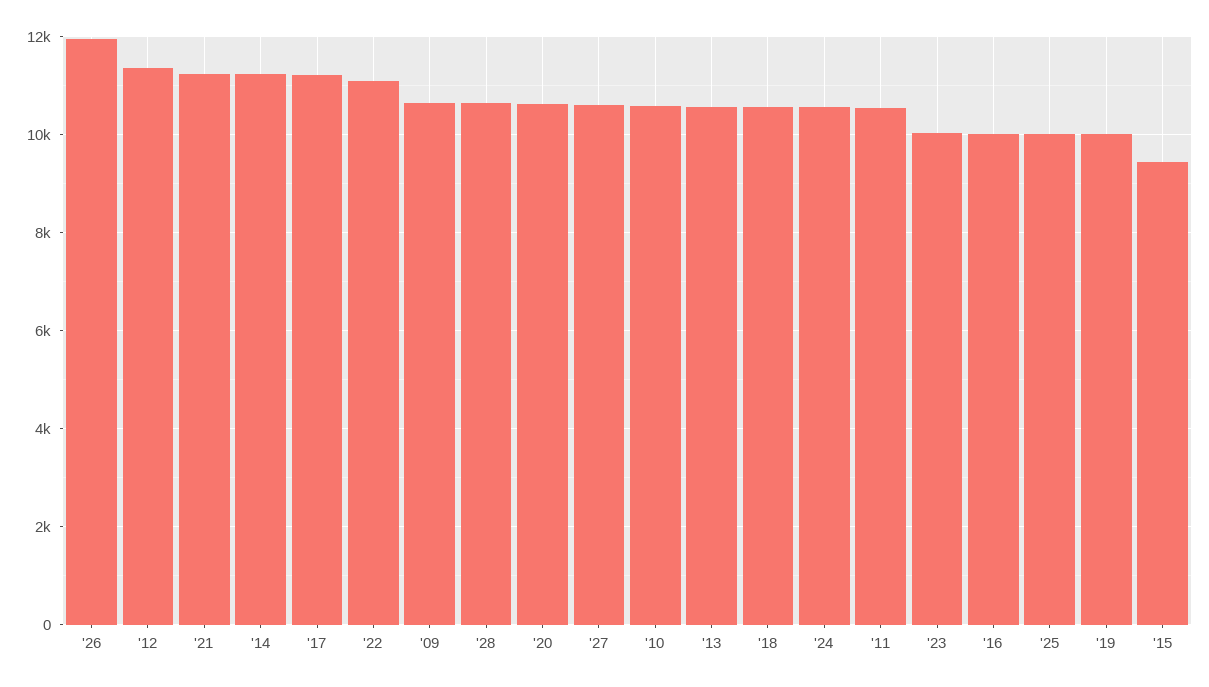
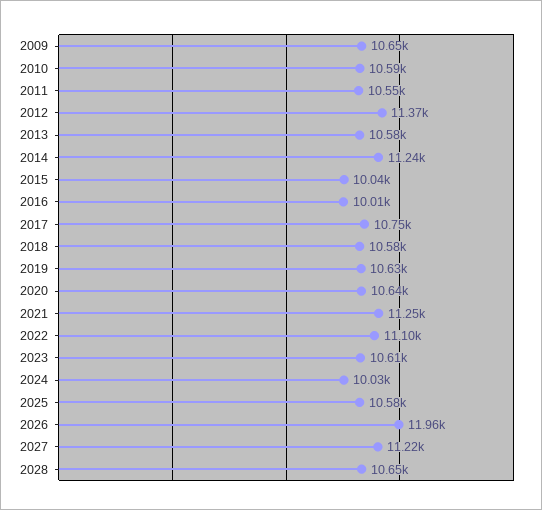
'17: 11200 -> 10750
'27: 10600 -> 11220
'24: 10600 -> 10030
'23: 10000 -> 10610
'25: 10000 -> 10580
'19: 10000 -> 10630
'15: 9400 -> 10040

